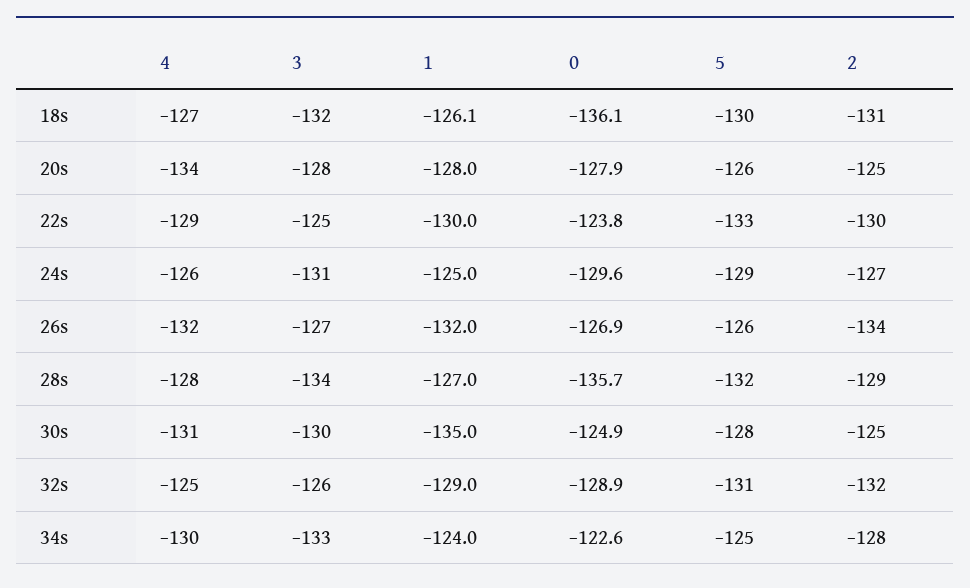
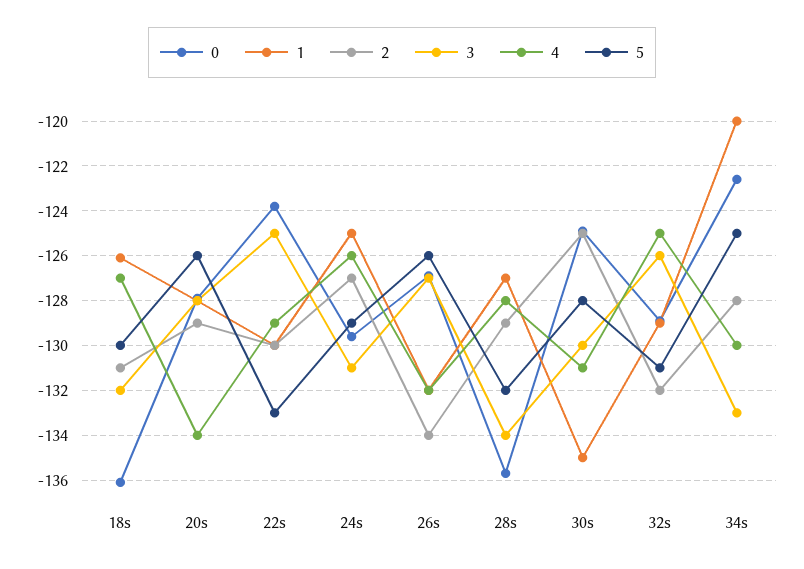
2, 20s: -125 -> -129
1, 34s: -124 -> -120

